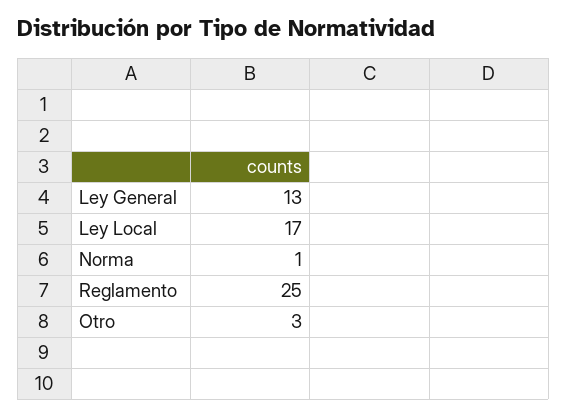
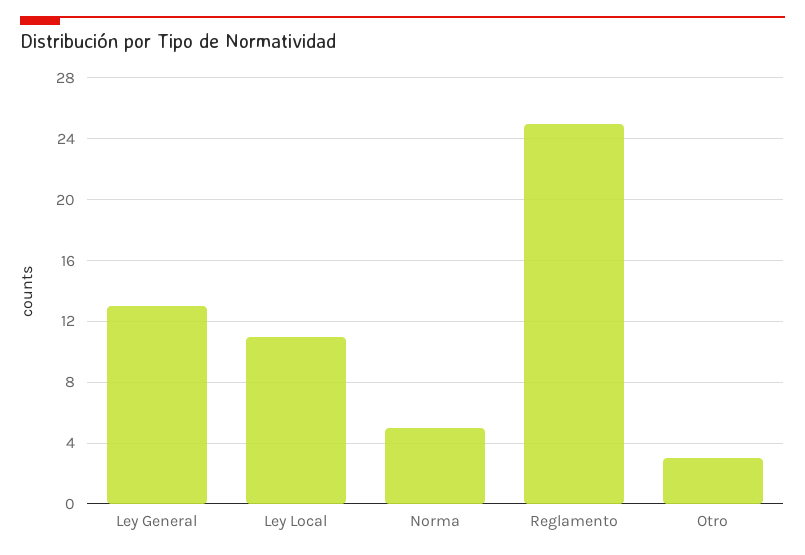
Ley Local: 17 -> 11
Norma: 1 -> 5

